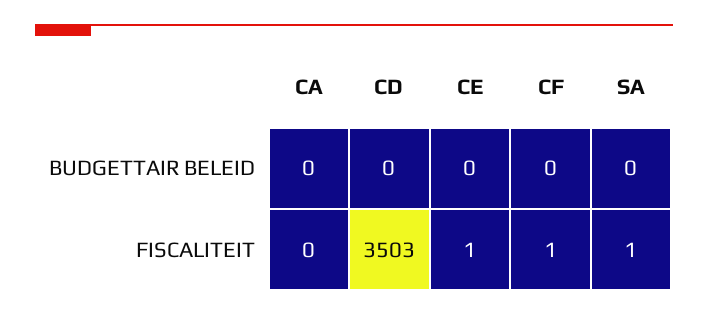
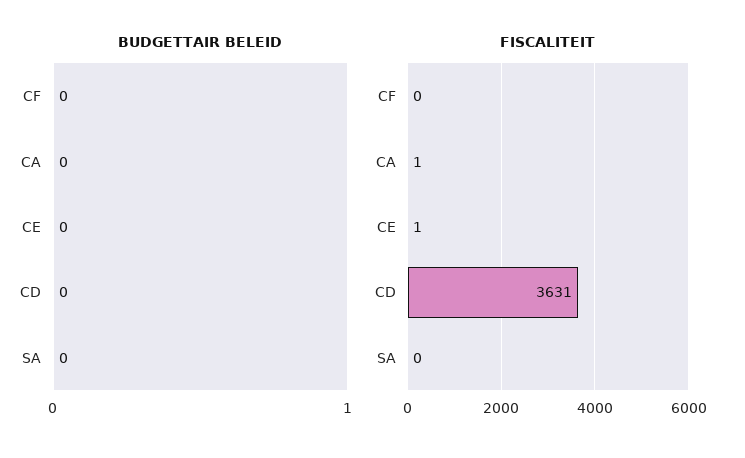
FISCALITEIT, CA: 0 -> 1
FISCALITEIT, CD: 3503 -> 3631
FISCALITEIT, CF: 1 -> 0
FISCALITEIT, SA: 1 -> 0

